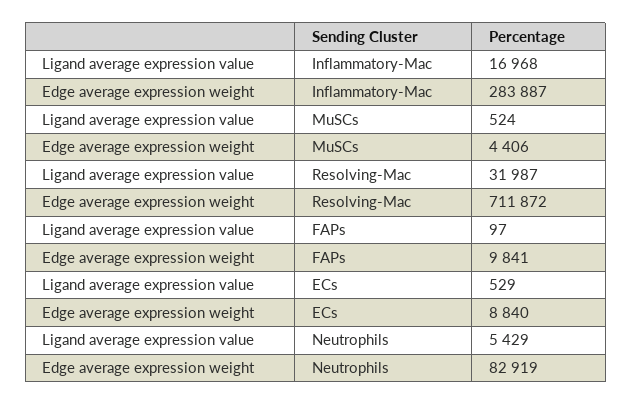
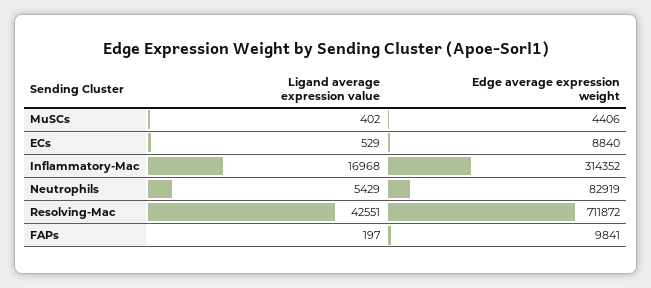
Edge average expression weight, Inflammatory-Mac: 283887 -> 314352
Ligand average expression value, MuSCs: 524 -> 402
Ligand average expression value, Resolving-Mac: 31987 -> 42551
Ligand average expression value, FAPs: 97 -> 197

